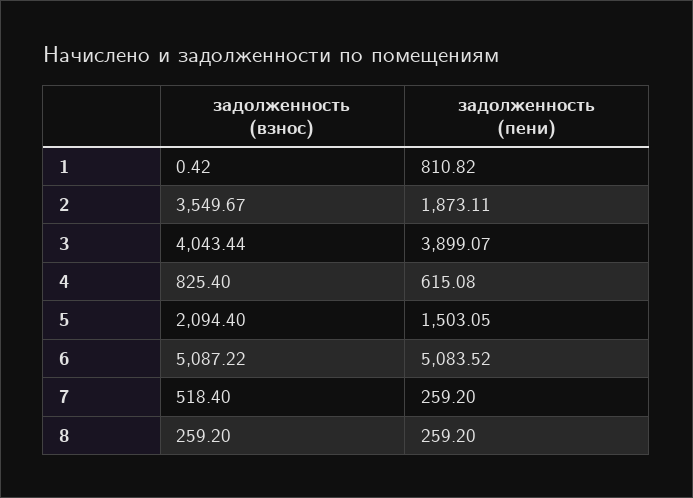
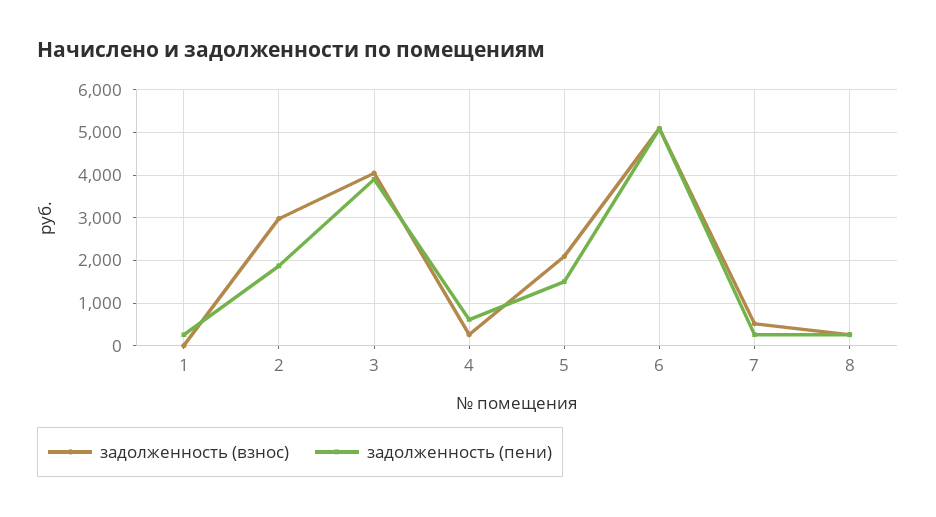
задолженность (пени), 1: 810.82 -> 200
задолженность (взнос), 2: 3549.67 -> 3000
задолженность (взнос), 4: 825.4 -> 200

